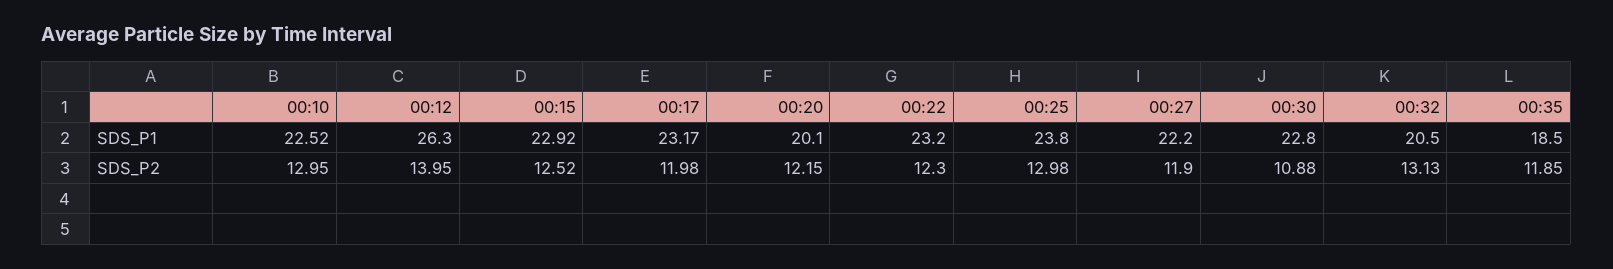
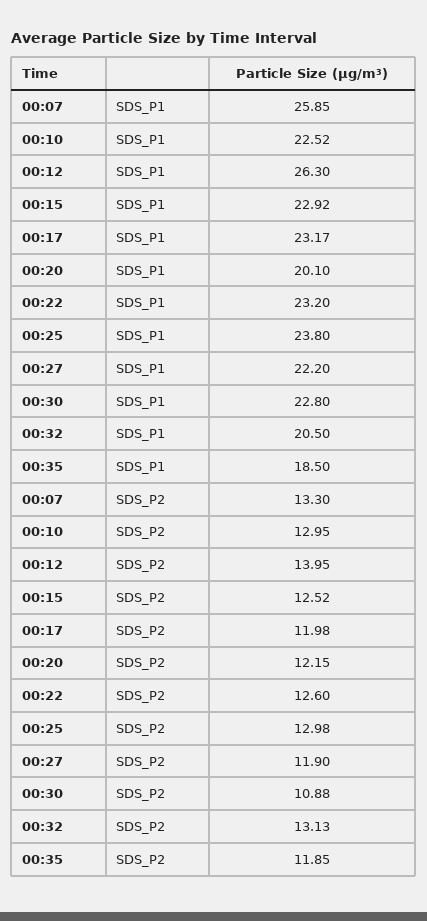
00:22, SDS_P2: 12.3 -> 12.6
00:07, SDS_P1: none -> 25.85
00:07, SDS_P2: none -> 13.3

